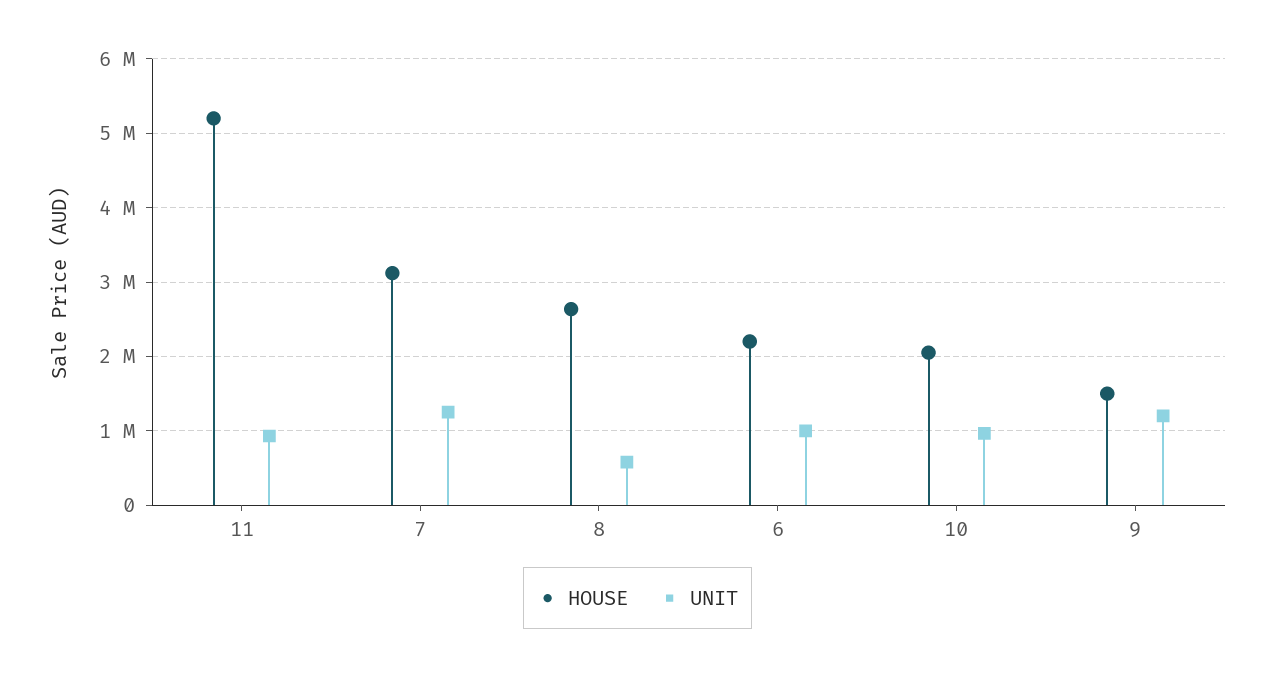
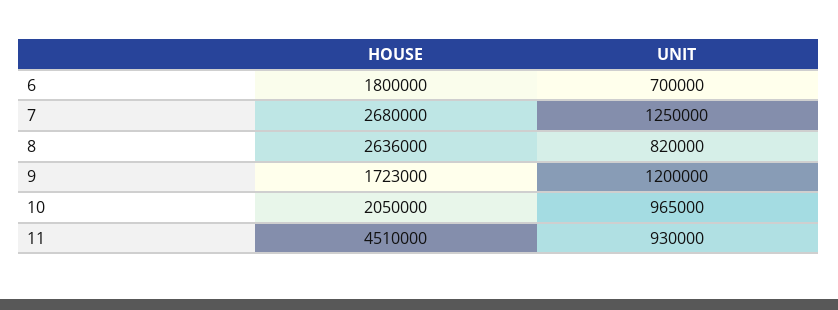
HOUSE, 11: 5200000 -> 4510000
HOUSE, 7: 3100000 -> 2680000
UNIT, 8: 600000 -> 820000
HOUSE, 6: 2200000 -> 1800000
UNIT, 6: 1000000 -> 700000
HOUSE, 9: 1500000 -> 1723000

